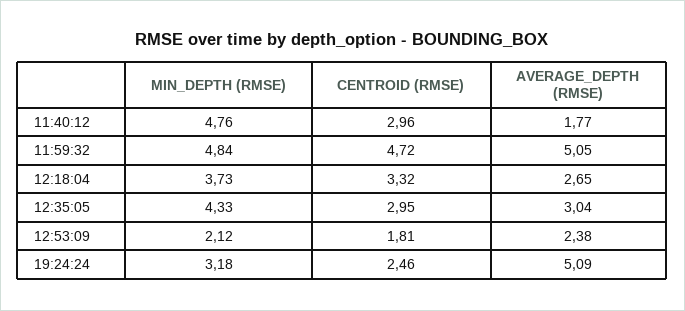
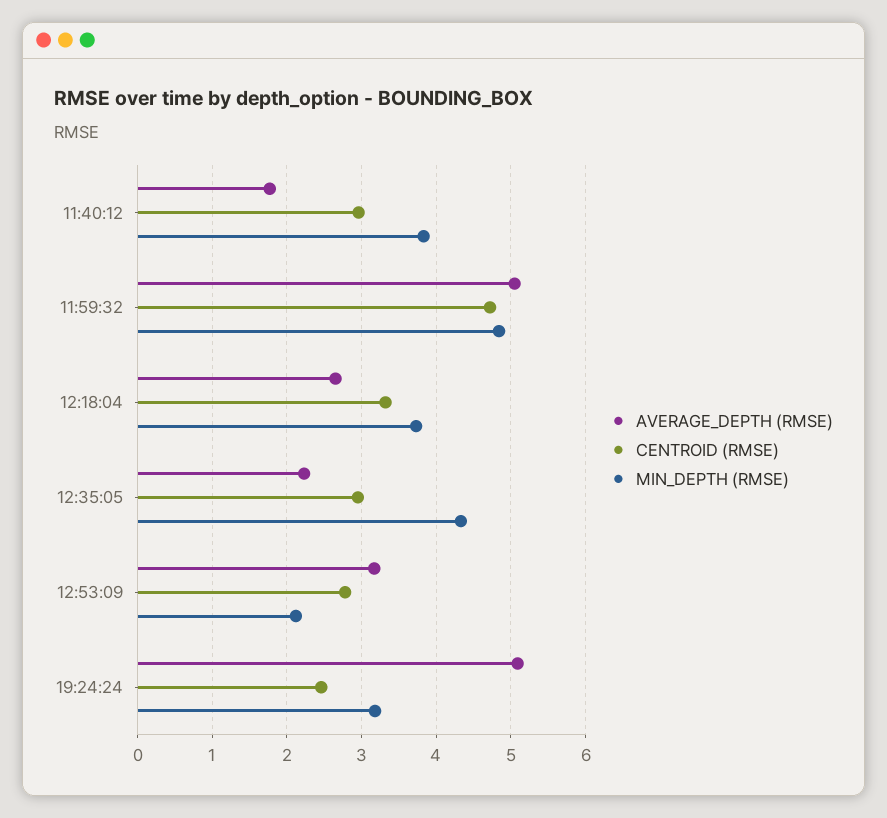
MIN_DEPTH (RMSE), 11:40:12: 4.76 -> 3.8
AVERAGE_DEPTH (RMSE), 12:35:05: 3.04 -> 2.2
CENTROID (RMSE), 12:53:09: 1.81 -> 2.8
AVERAGE_DEPTH (RMSE), 12:53:09: 2.38 -> 3.2

